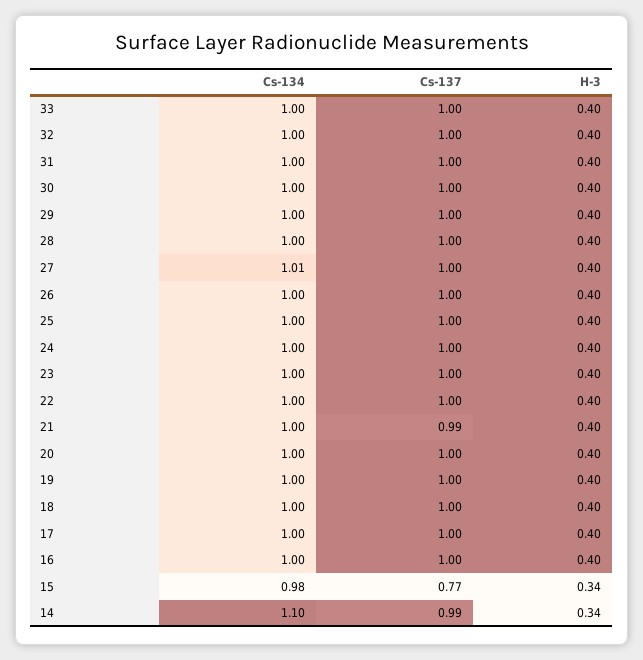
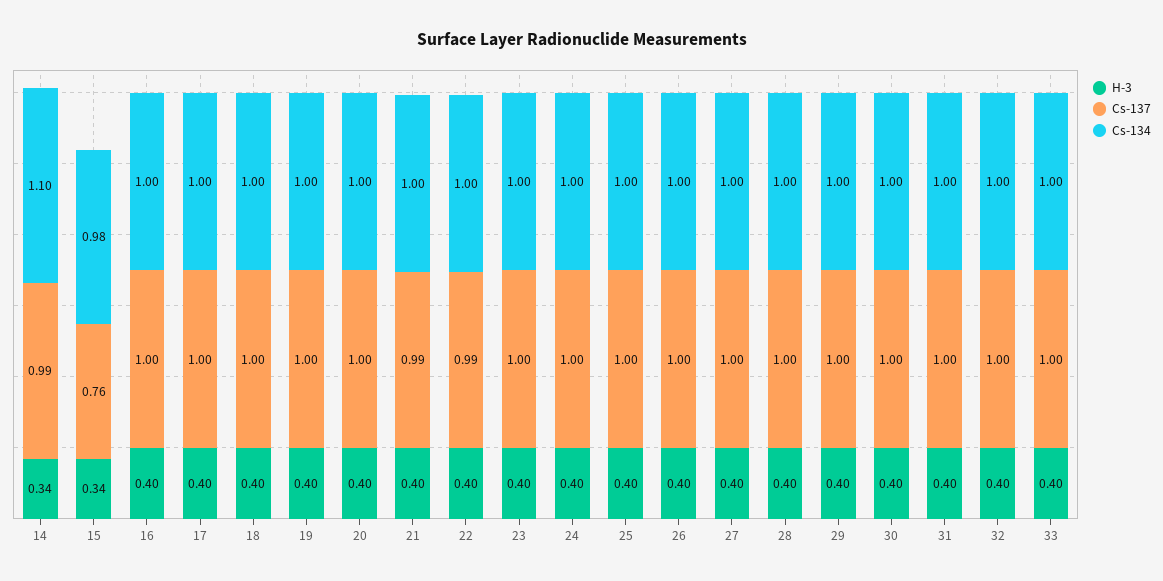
Cs-134, 27: 1.01 -> 1
Cs-137, 22: 1 -> 0.99
Cs-137, 15: 0.77 -> 0.76

